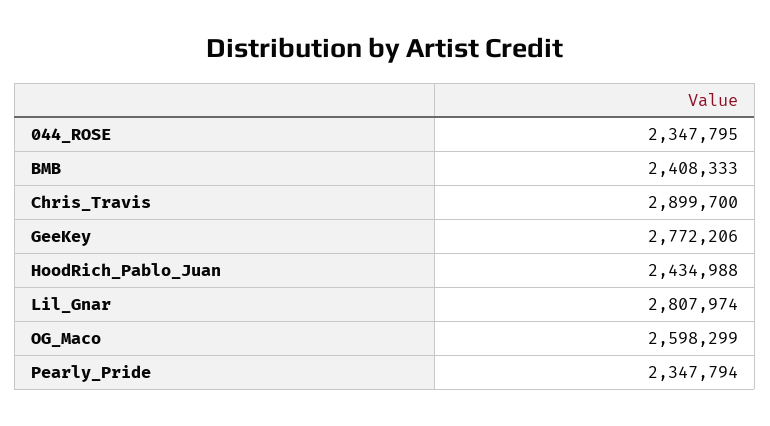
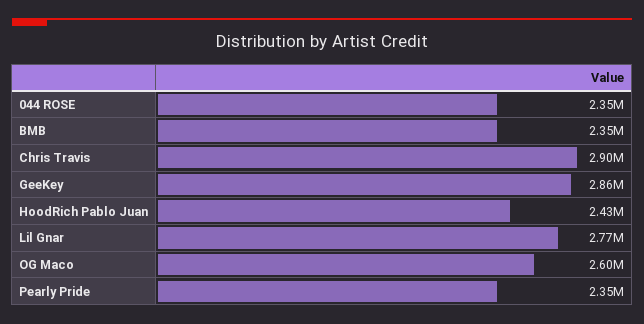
BMB: 2408333 -> 2350000
GeeKey: 2772206 -> 2860000
Lil_Gnar: 2807974 -> 2770000

